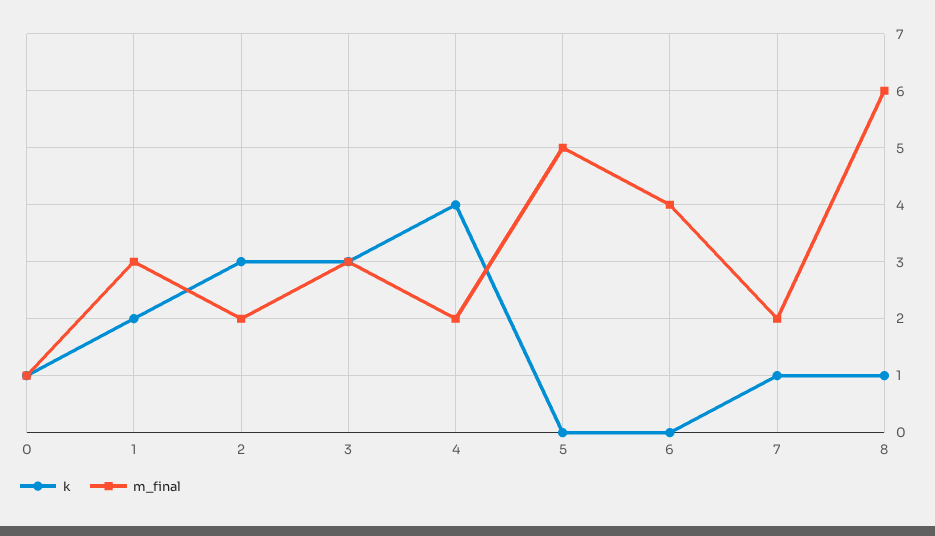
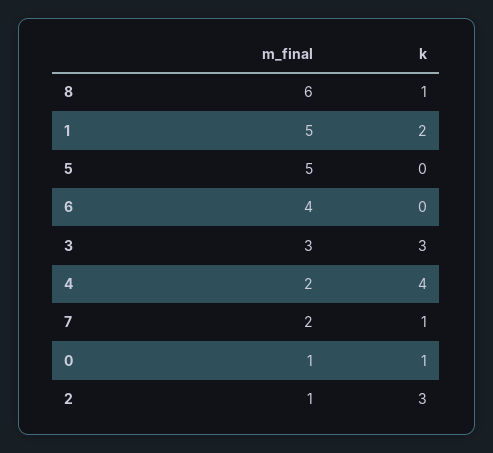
m_final, 1: 3 -> 5
m_final, 2: 2 -> 1

